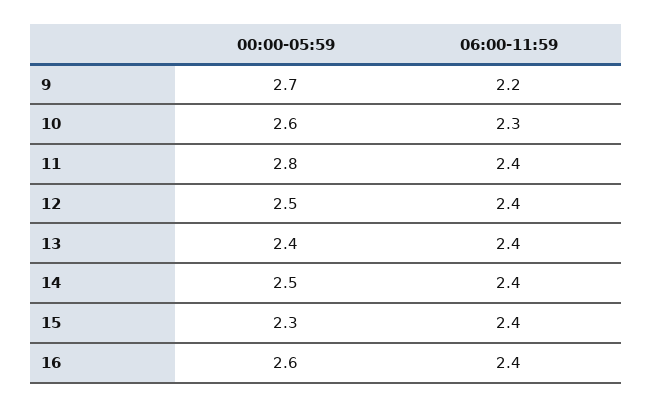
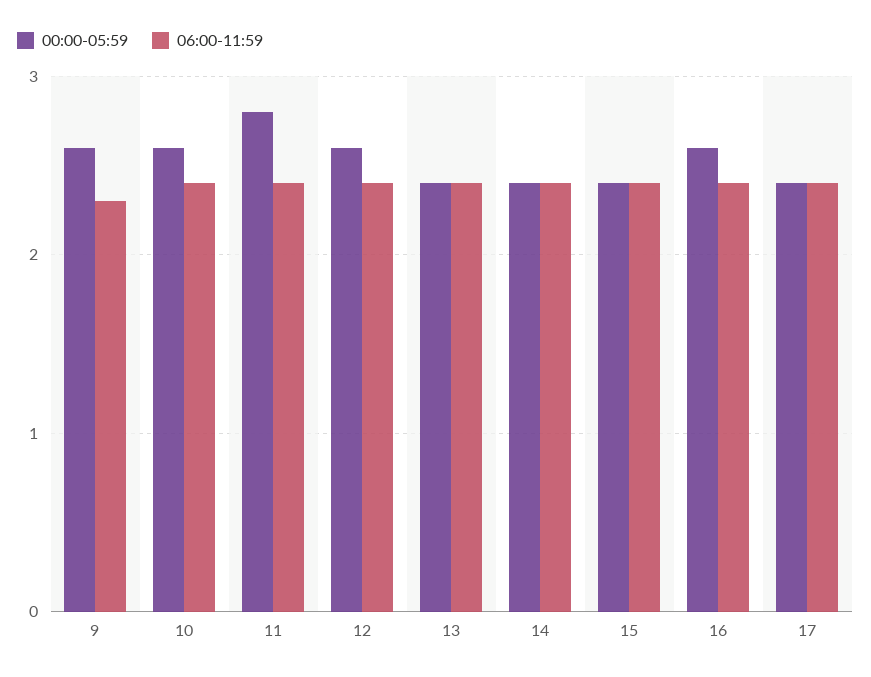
00:00-05:59, 9: 2.7 -> 2.6
06:00-11:59, 9: 2.2 -> 2.3
06:00-11:59, 10: 2.3 -> 2.4
00:00-05:59, 12: 2.5 -> 2.6
00:00-05:59, 14: 2.5 -> 2.4
00:00-05:59, 15: 2.3 -> 2.4
00:00-05:59, 17: none -> 2.4
06:00-11:59, 17: none -> 2.4

